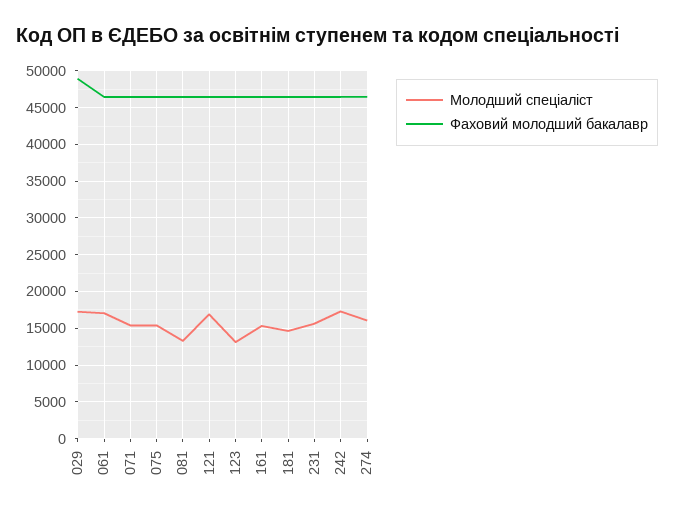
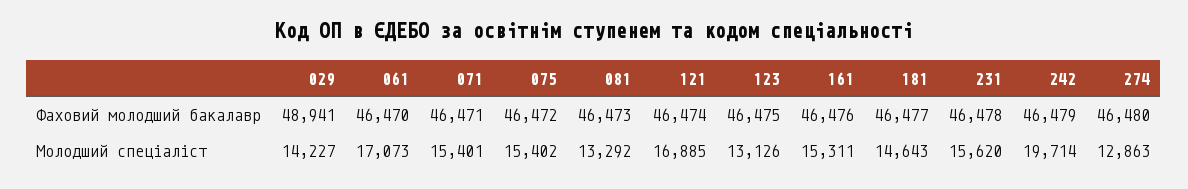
Молодший спеціаліст, 029: 17000 -> 14227
Молодший спеціаліст, 242: 17000 -> 19714
Молодший спеціаліст, 274: 16000 -> 12863

